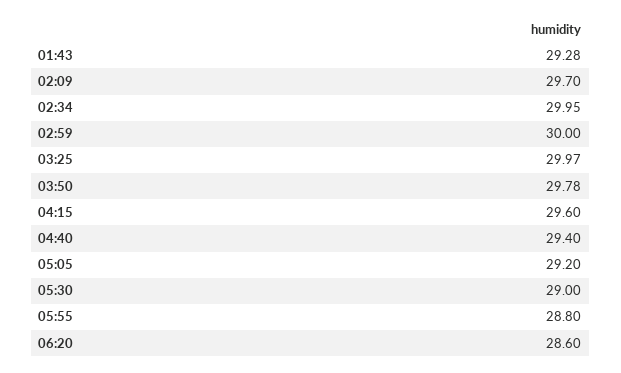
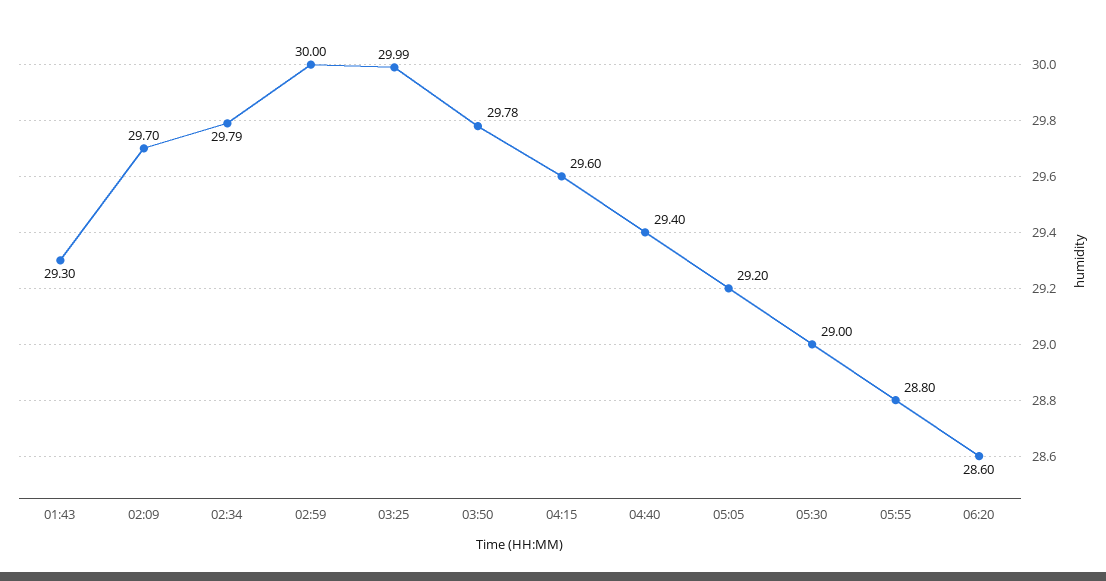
01:43: 29.28 -> 29.3
02:34: 29.95 -> 29.79
03:25: 29.97 -> 29.99

